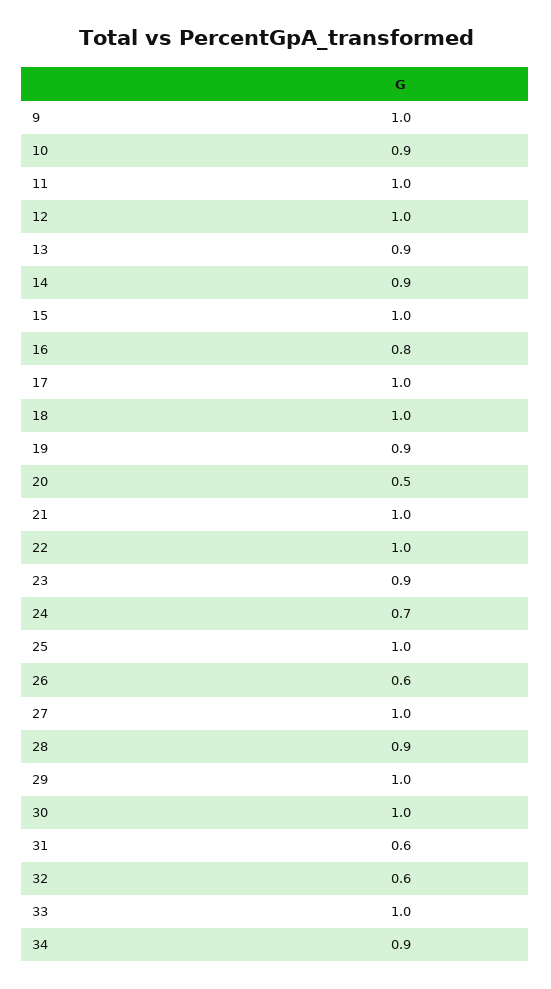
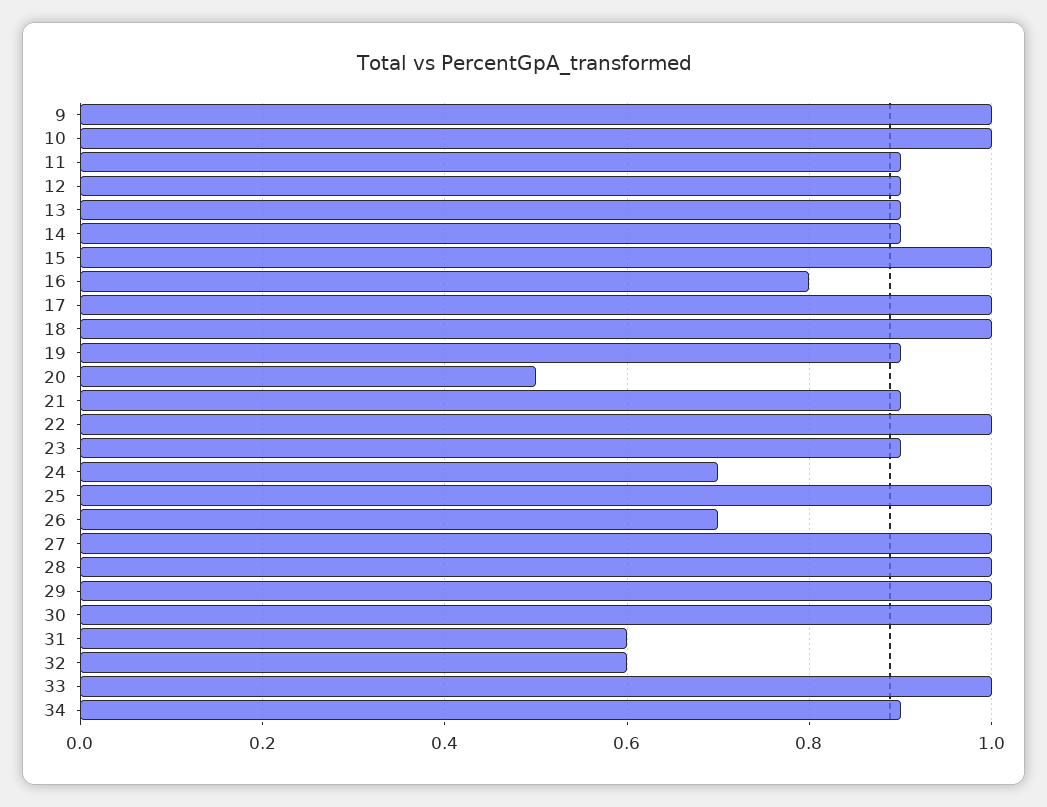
10: 0.9 -> 1
11: 1 -> 0.9
12: 1 -> 0.9
21: 1 -> 0.9
26: 0.6 -> 0.7
28: 0.9 -> 1

